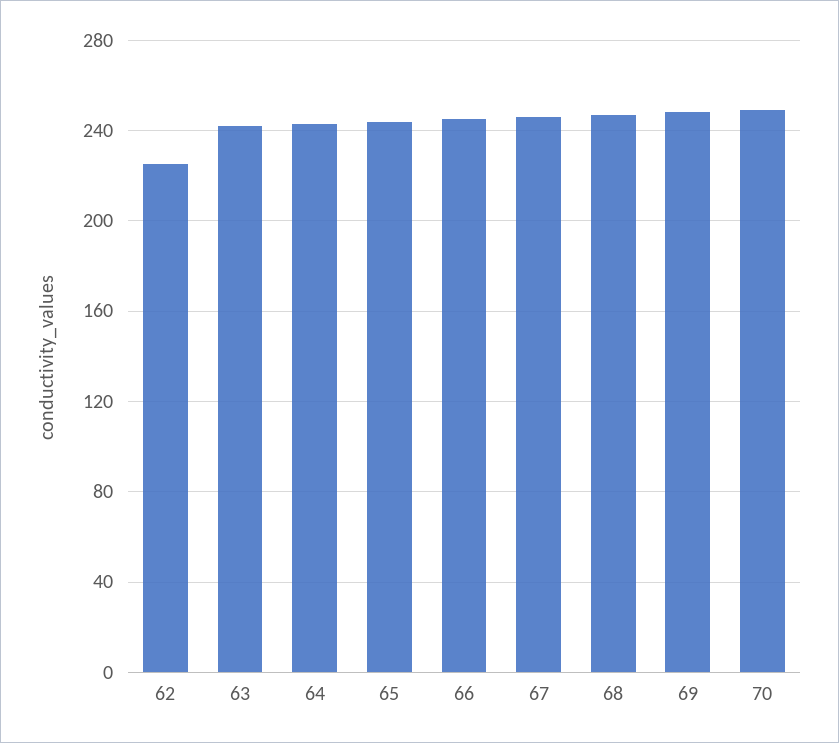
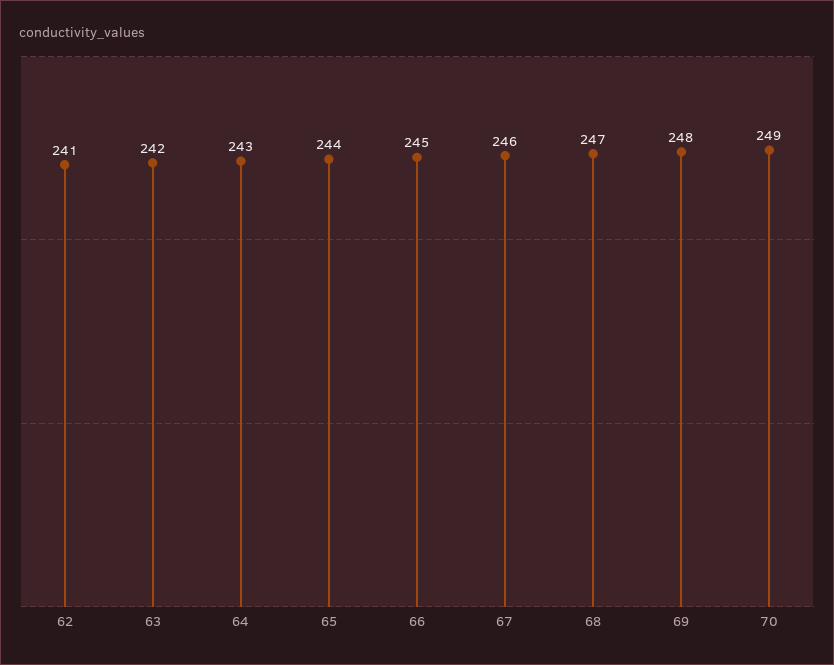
62: 225 -> 241

